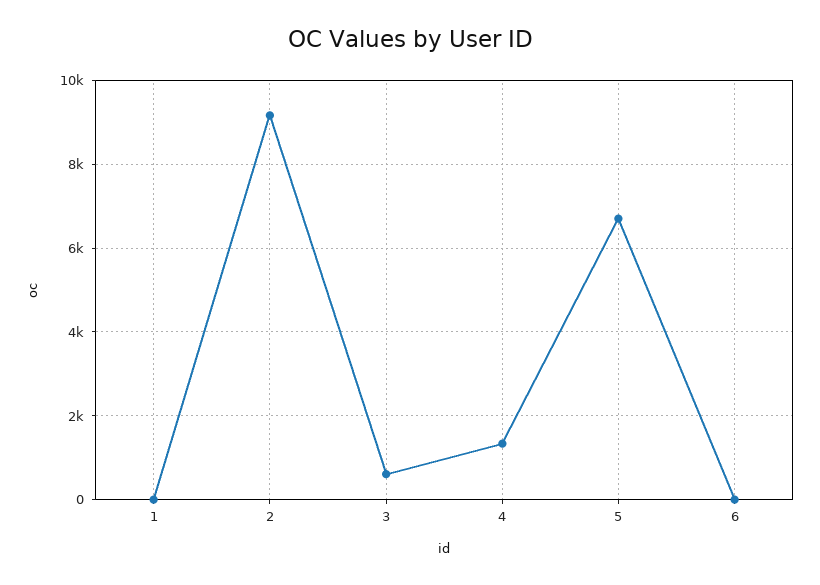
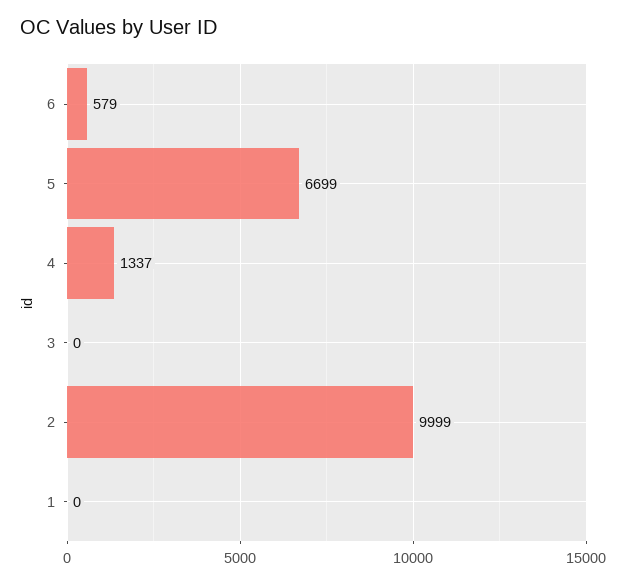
2: 9200 -> 9999
3: 600 -> 0
6: 0 -> 579

